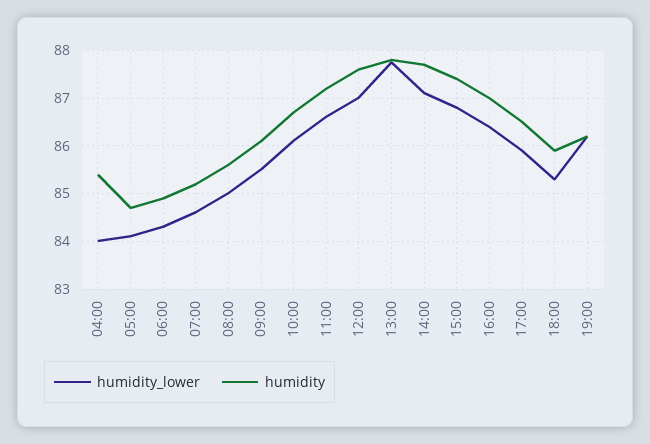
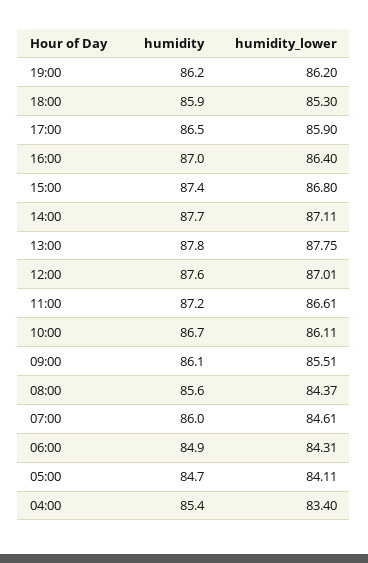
humidity_lower, 04:00: 84 -> 83.4
humidity, 07:00: 85.2 -> 86
humidity_lower, 08:00: 85 -> 84.37

